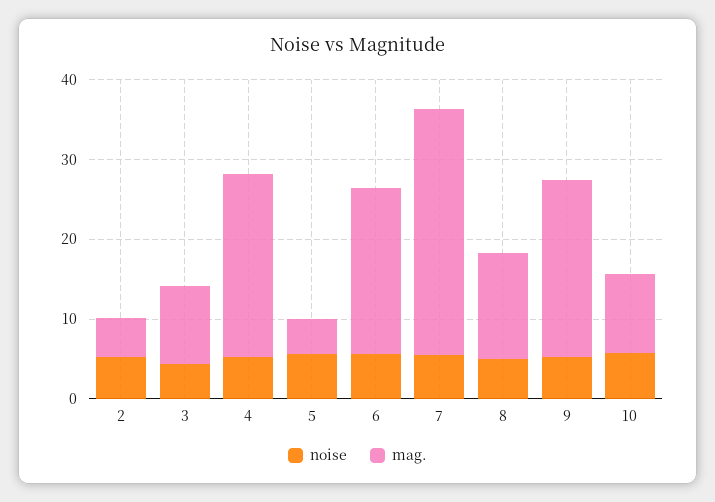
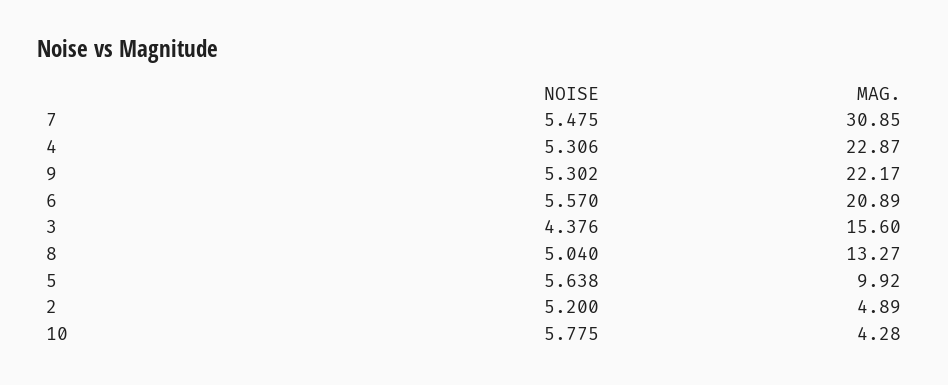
mag., 3: 10 -> 15.6
mag., 5: 4 -> 9.92
mag., 10: 10 -> 4.28

